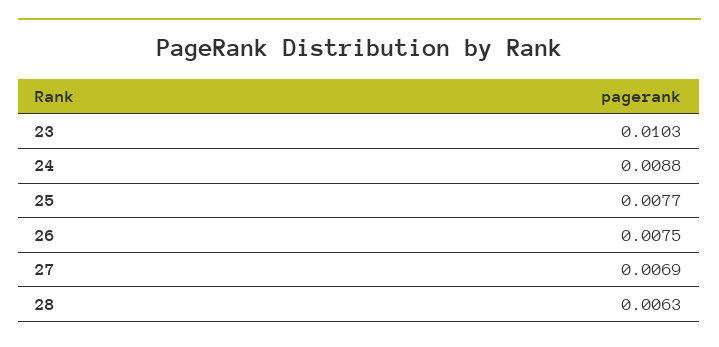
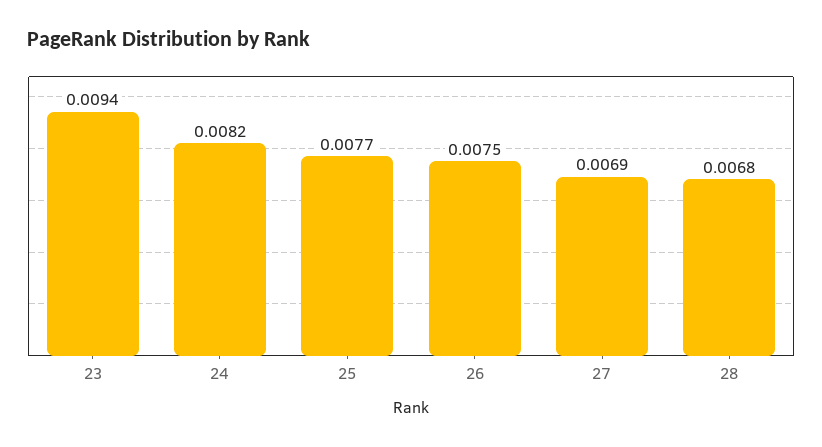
23: 0.0103 -> 0.0094
24: 0.0088 -> 0.0082
28: 0.0063 -> 0.0068

